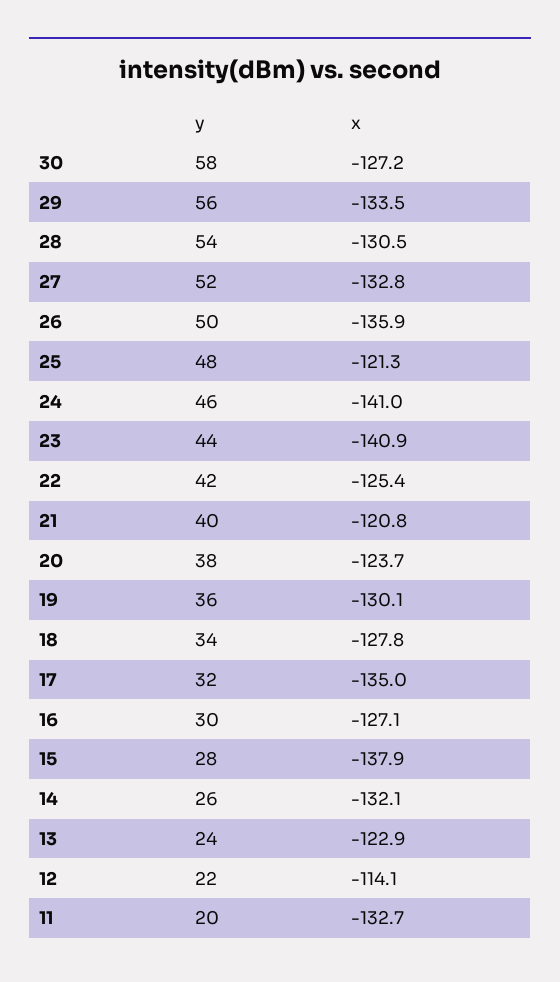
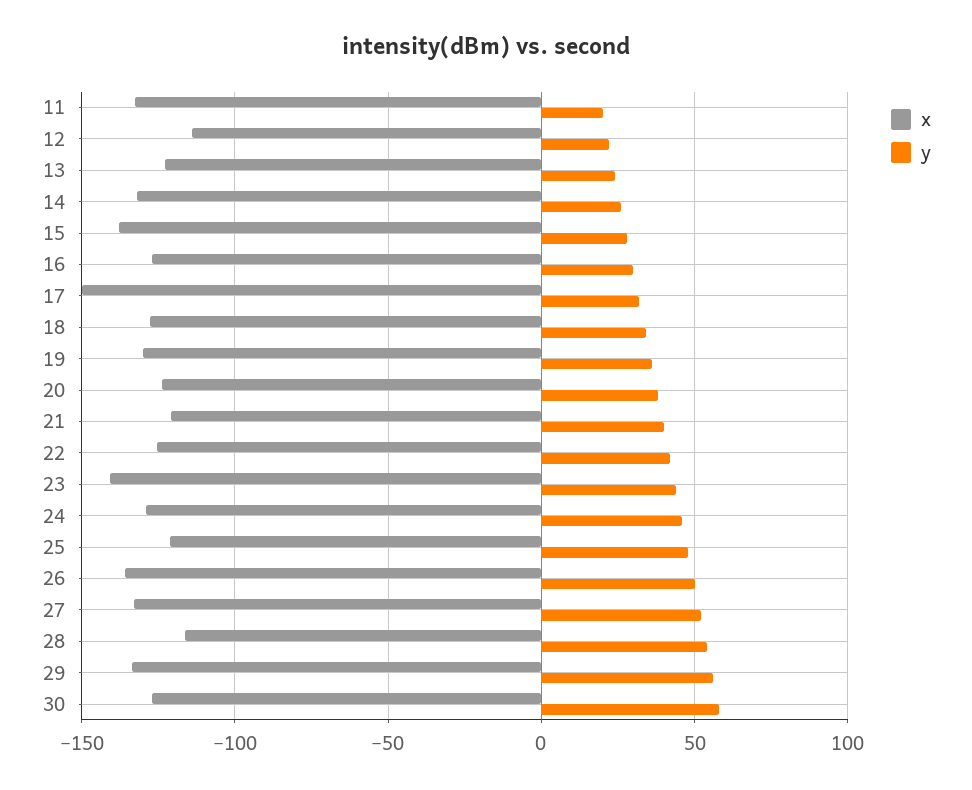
x, 28: -130.5 -> -115
x, 24: -141 -> -130
x, 17: -135 -> -150

